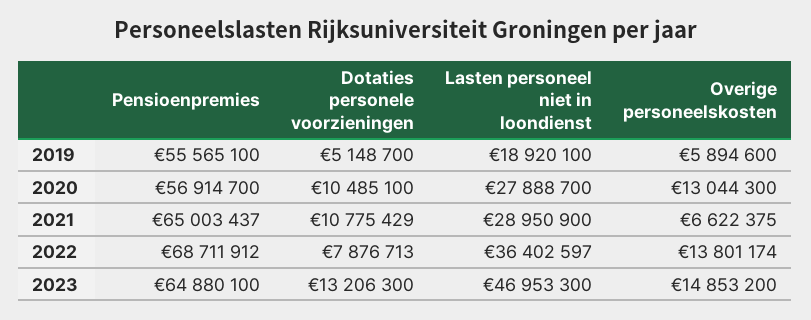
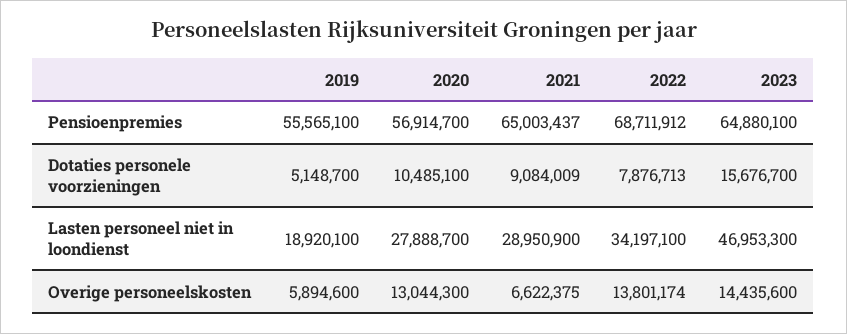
Dotaties personele voorzieningen, 2021: 10775429 -> 9084009
Lasten personeel niet in loondienst, 2022: 36402597 -> 34197100
Dotaties personele voorzieningen, 2023: 13206300 -> 15676700
Overige personeelskosten, 2023: 14853200 -> 14435600

